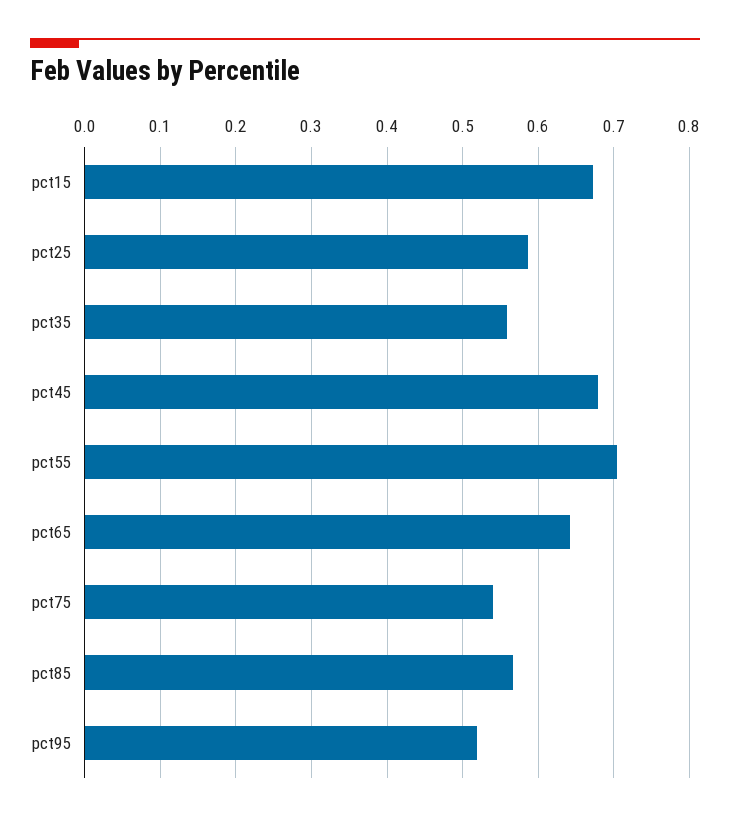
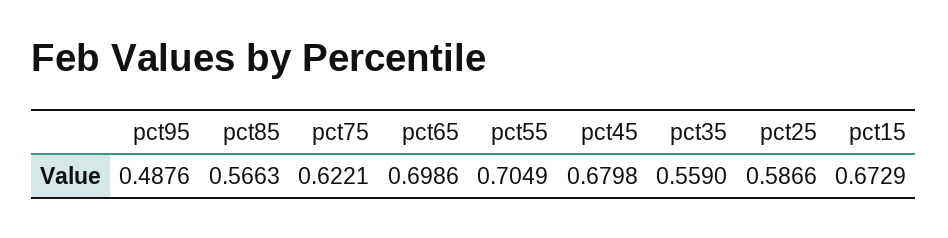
pct65: 0.64 -> 0.6986
pct75: 0.54 -> 0.6221
pct95: 0.52 -> 0.4876

